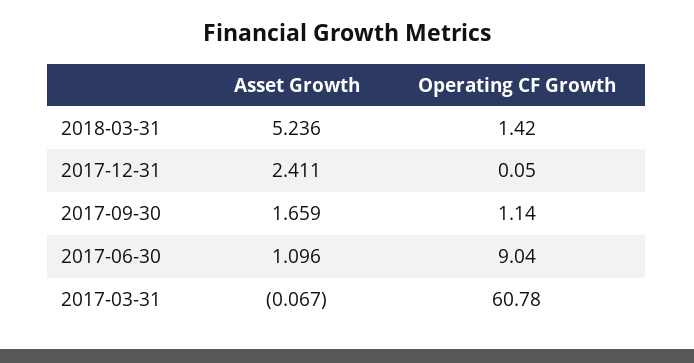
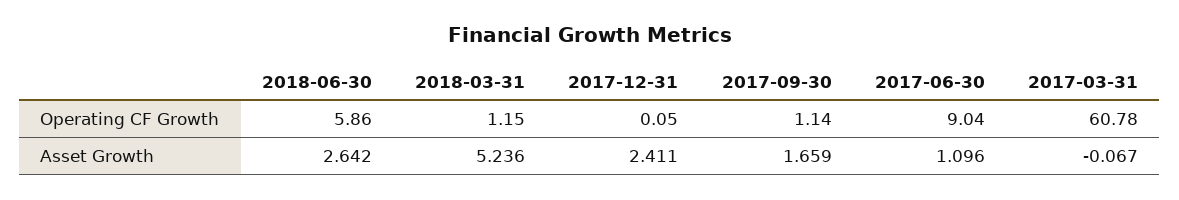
Operating CF Growth, 2018-03-31: 1.42 -> 1.15
Operating CF Growth, 2018-06-30: none -> 5.86
Asset Growth, 2018-06-30: none -> 2.642

